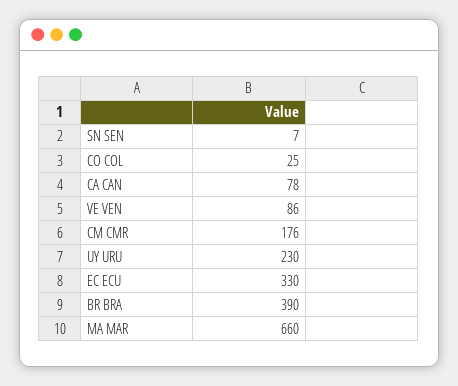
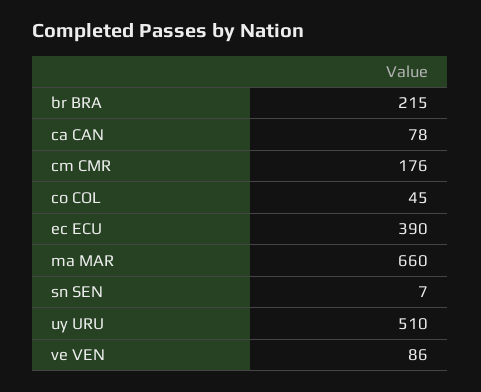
CO COL: 25 -> 45
UY URU: 230 -> 510
EC ECU: 330 -> 390
BR BRA: 390 -> 215

